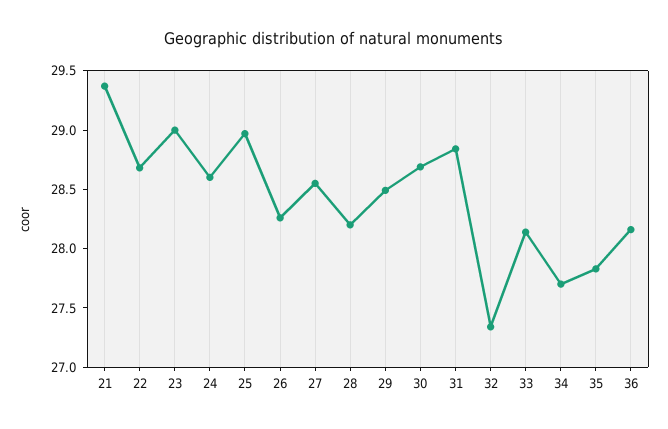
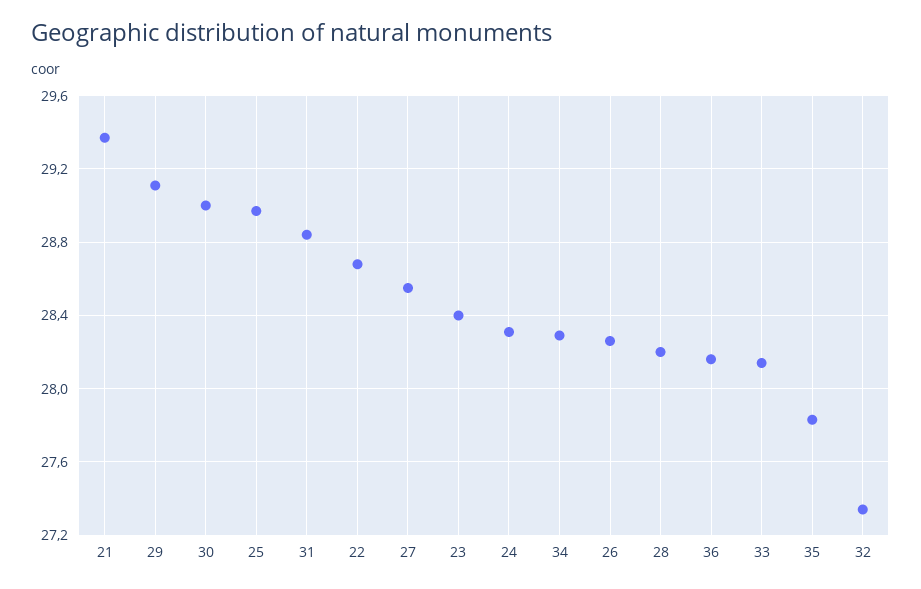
23: 29 -> 28.4
24: 28.6 -> 28.3
29: 28.5 -> 29.1
30: 28.7 -> 29
34: 27.7 -> 28.3

